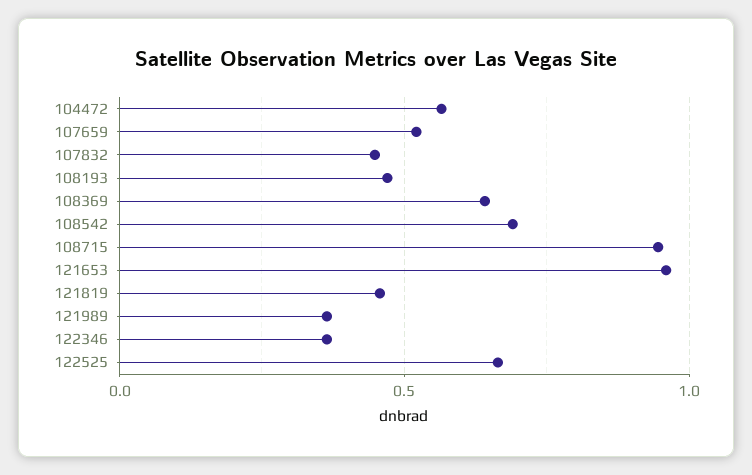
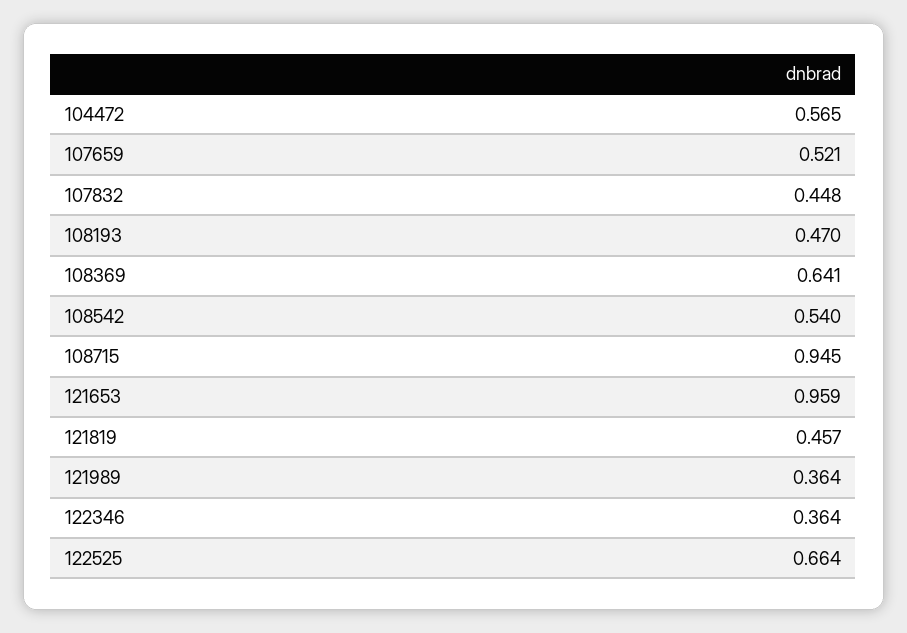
108542: 0.7 -> 0.54

